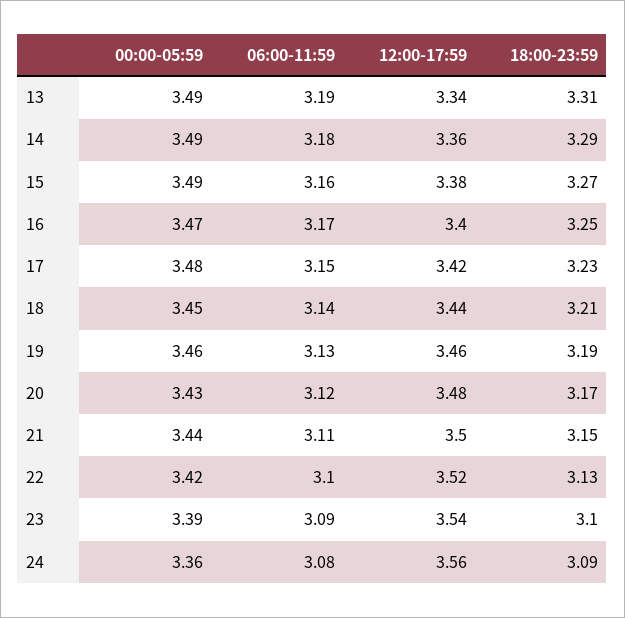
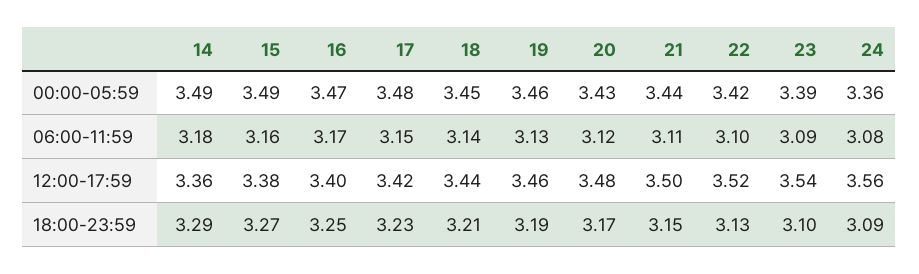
00:00-05:59, 13: 3.49 -> none
06:00-11:59, 13: 3.19 -> none
12:00-17:59, 13: 3.34 -> none
18:00-23:59, 13: 3.31 -> none

